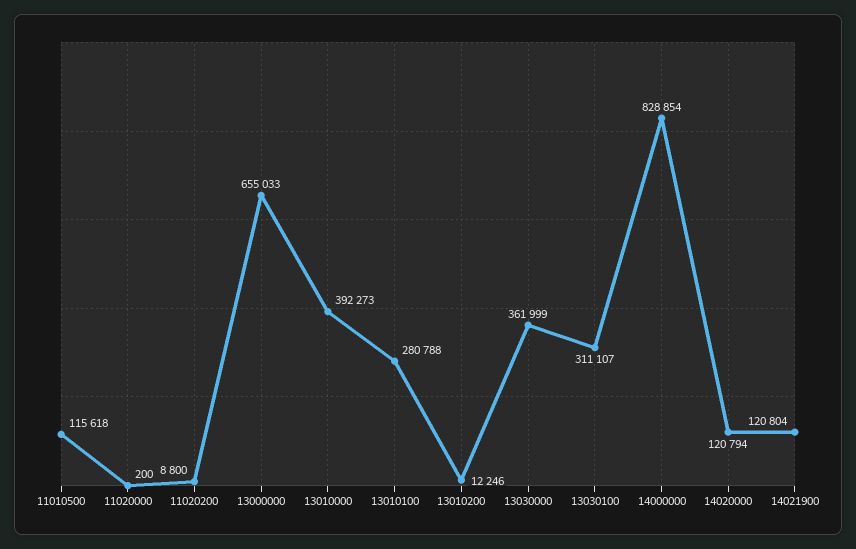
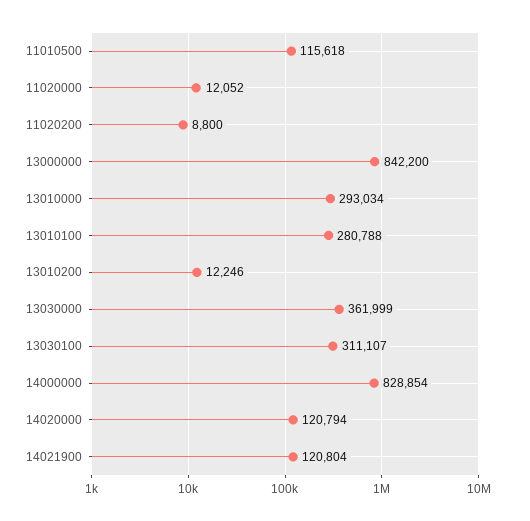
11020000: 200 -> 12052
13000000: 655033 -> 842200
13010000: 392273 -> 293034

